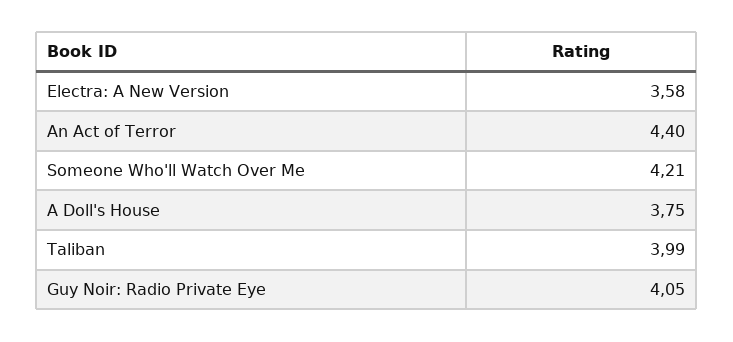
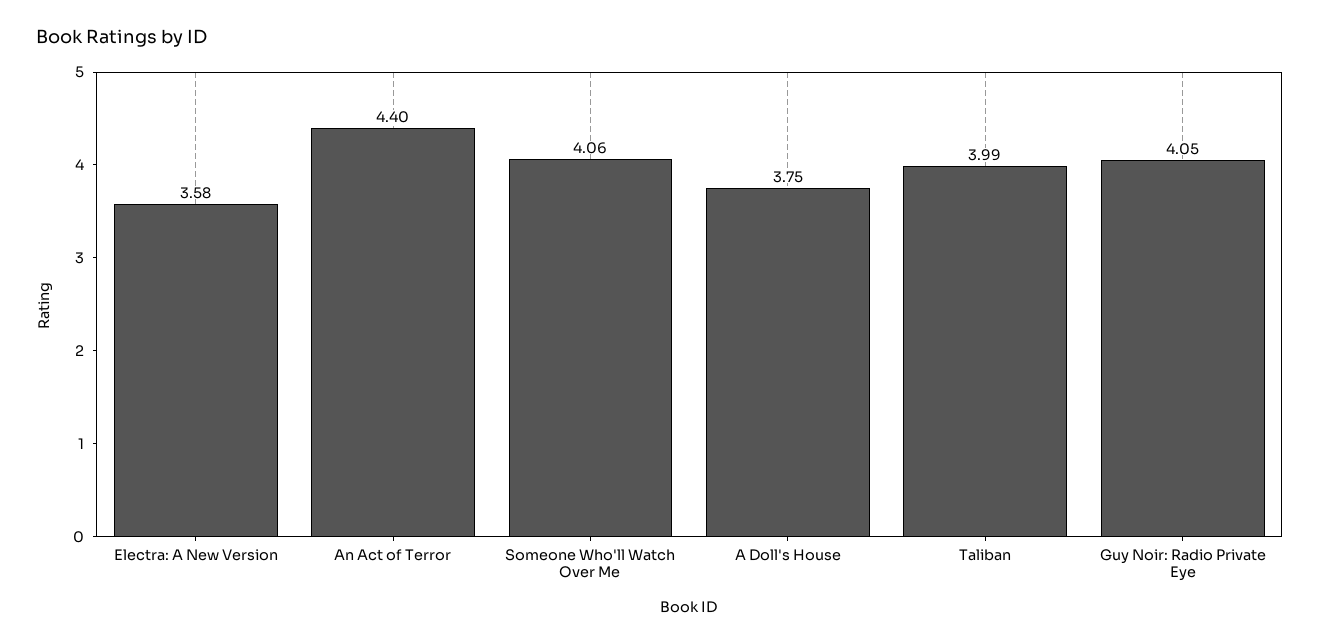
Someone Who'll Watch Over Me: 4.21 -> 4.06

